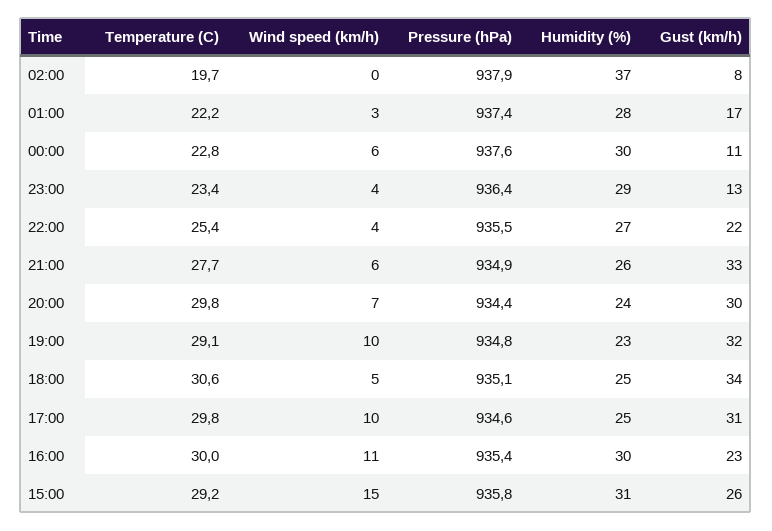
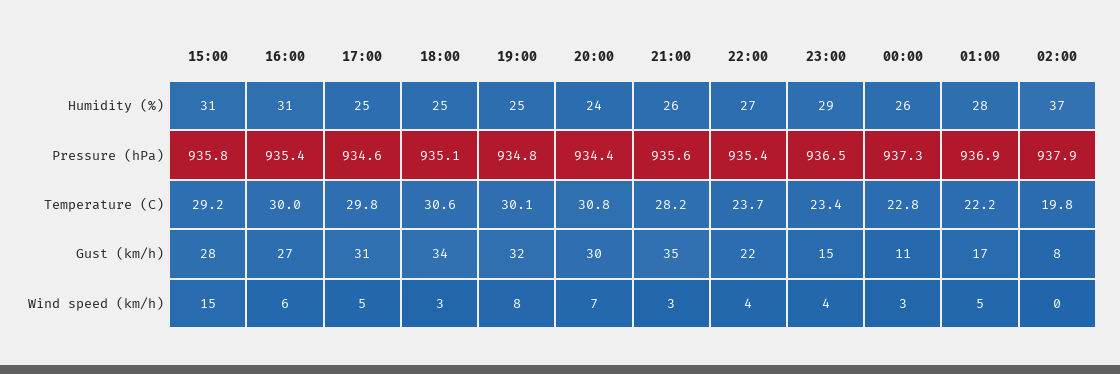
Temperature (C), 02:00: 19.7 -> 19.8
Wind speed (km/h), 01:00: 3 -> 5
Pressure (hPa), 01:00: 937.4 -> 936.9
Wind speed (km/h), 00:00: 6 -> 3
Pressure (hPa), 00:00: 937.6 -> 937.3
Humidity (%), 00:00: 30 -> 26
Pressure (hPa), 23:00: 936.4 -> 936.5
Gust (km/h), 23:00: 13 -> 15
Temperature (C), 22:00: 25.4 -> 23.7
Pressure (hPa), 22:00: 935.5 -> 935.4
Temperature (C), 21:00: 27.7 -> 28.2
Wind speed (km/h), 21:00: 6 -> 3
Pressure (hPa), 21:00: 934.9 -> 935.6
Gust (km/h), 21:00: 33 -> 35
Temperature (C), 20:00: 29.8 -> 30.8
Temperature (C), 19:00: 29.1 -> 30.1
Wind speed (km/h), 19:00: 10 -> 8
Humidity (%), 19:00: 23 -> 25
Wind speed (km/h), 18:00: 5 -> 3
Wind speed (km/h), 17:00: 10 -> 5
Wind speed (km/h), 16:00: 11 -> 6
Humidity (%), 16:00: 30 -> 31
Gust (km/h), 16:00: 23 -> 27
Gust (km/h), 15:00: 26 -> 28

